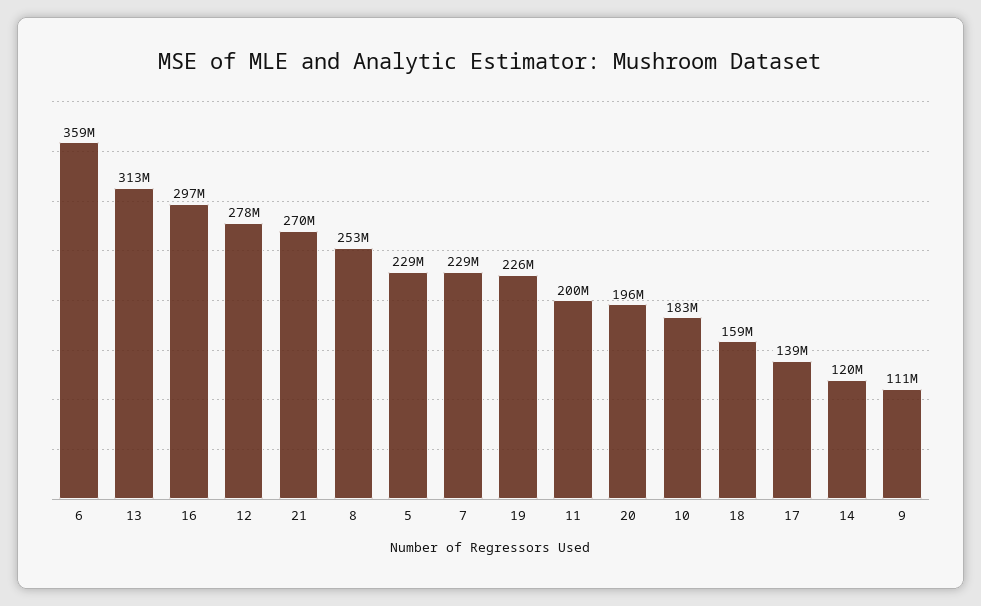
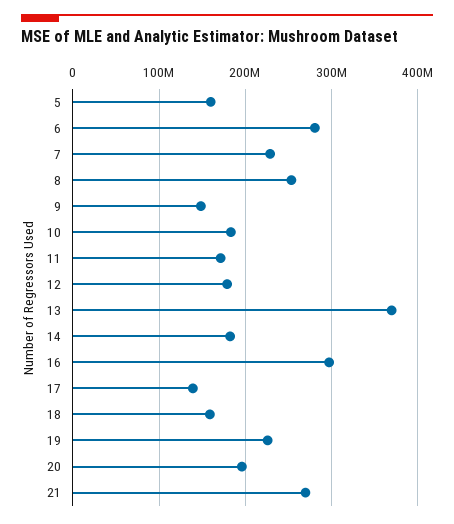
6: 359000000 -> 280000000
13: 313000000 -> 370000000
12: 278000000 -> 180000000
5: 229000000 -> 160000000
11: 200000000 -> 170000000
14: 120000000 -> 180000000
9: 111000000 -> 150000000

